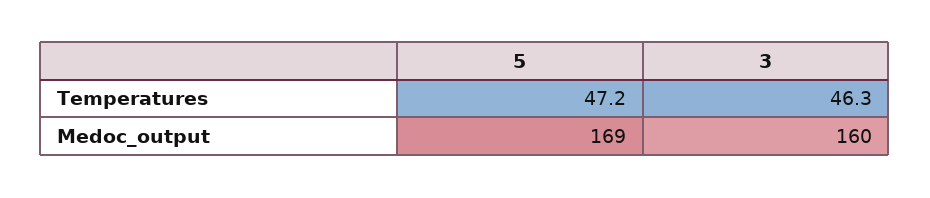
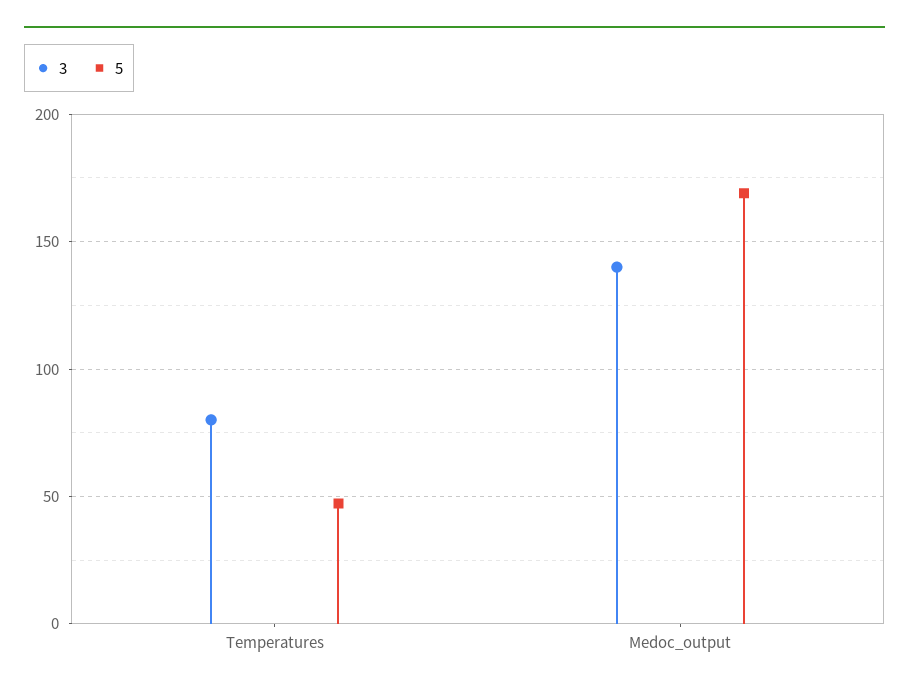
3, Temperatures: 46.3 -> 80
3, Medoc_output: 160 -> 140

